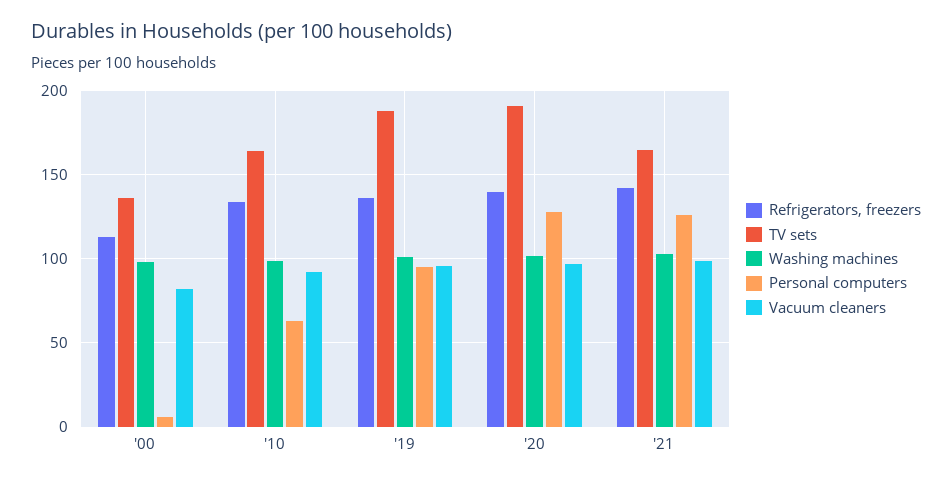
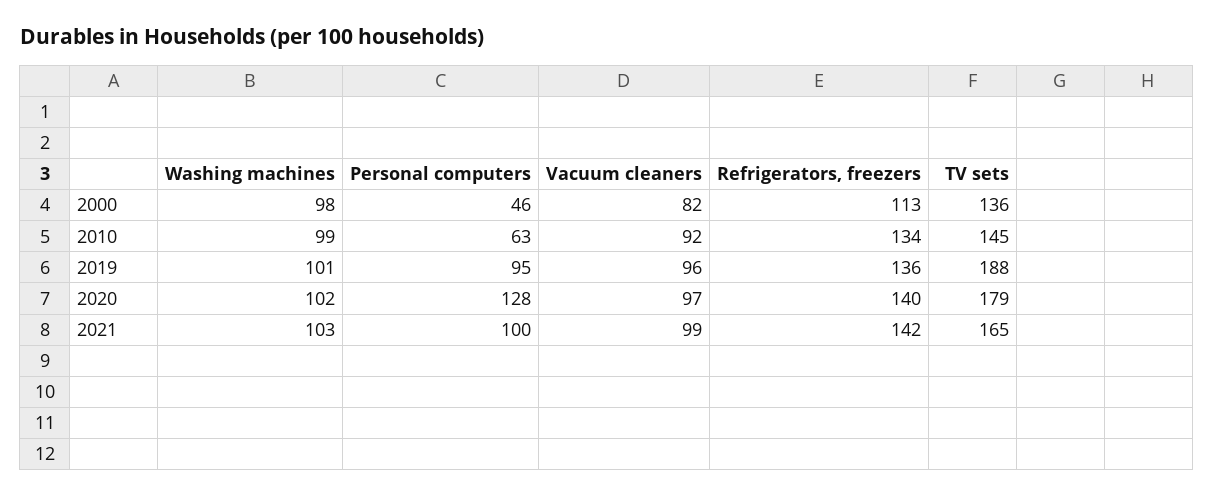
Personal computers, '00: 5 -> 46
TV sets, '10: 165 -> 145
TV sets, '20: 190 -> 179
Personal computers, '21: 125 -> 100

